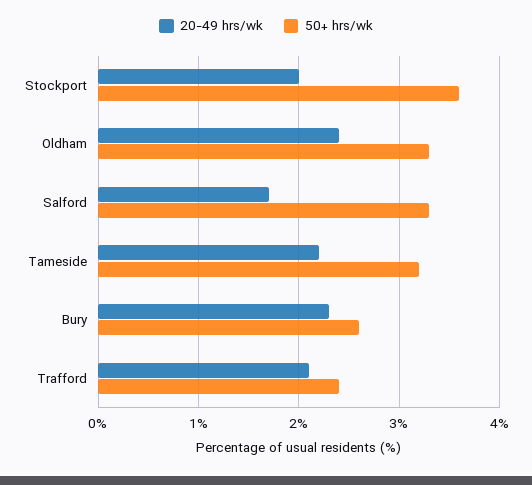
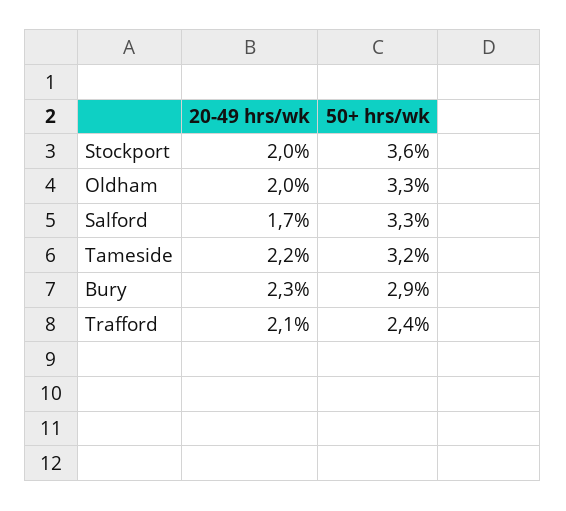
20-49 hrs/wk, Oldham: 2.4 -> 2
50+ hrs/wk, Bury: 2.6 -> 2.9

